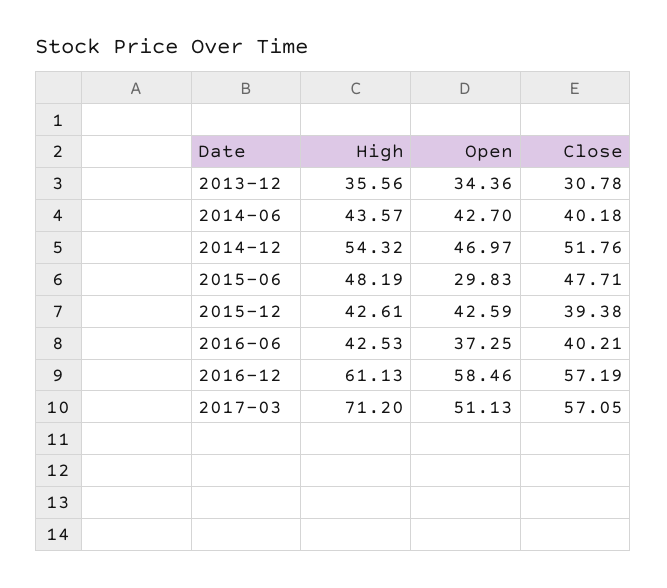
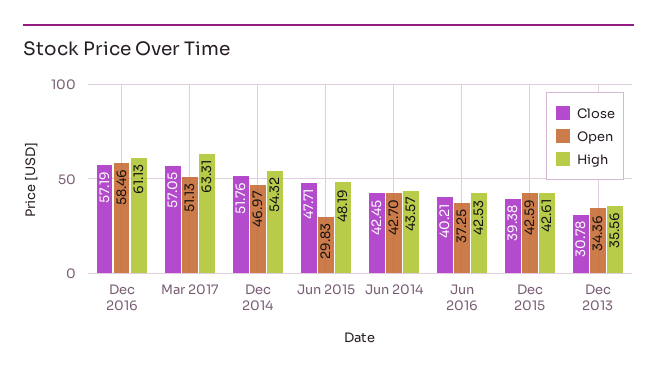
Close, 2014-06: 40.18 -> 42.45
High, 2017-03: 71.2 -> 63.31

